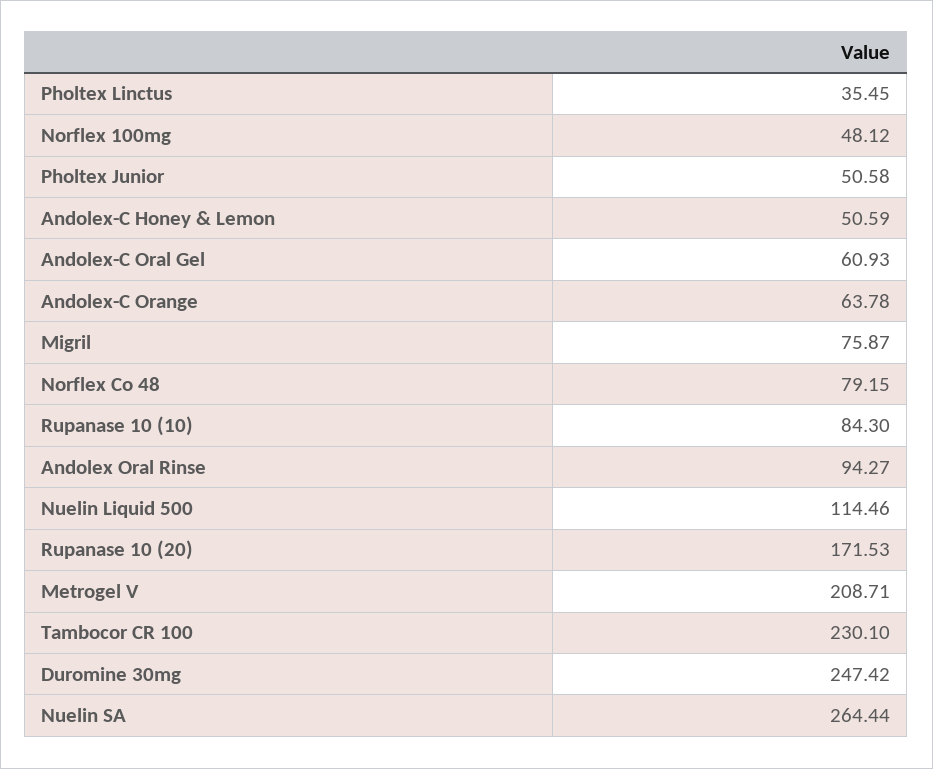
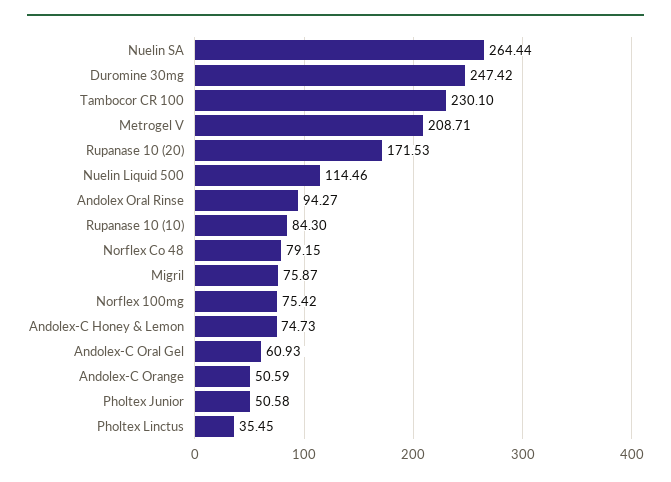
Norflex 100mg: 48.12 -> 75.42
Andolex-C Honey & Lemon: 50.59 -> 74.73
Andolex-C Orange: 63.78 -> 50.59

